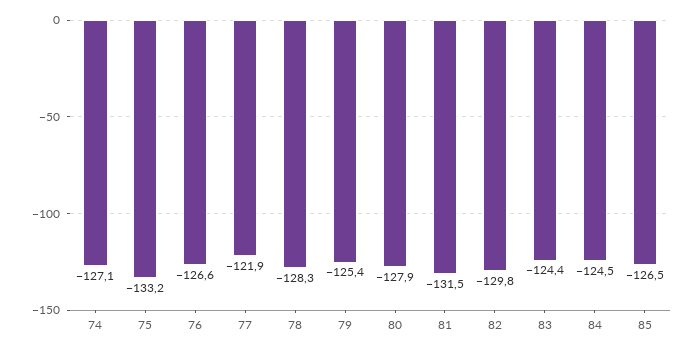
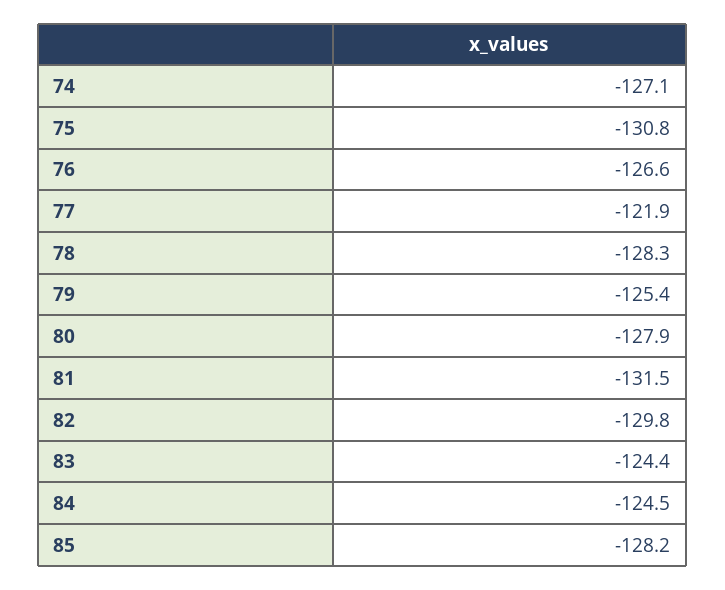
75: -133.2 -> -130.8
85: -126.5 -> -128.2

